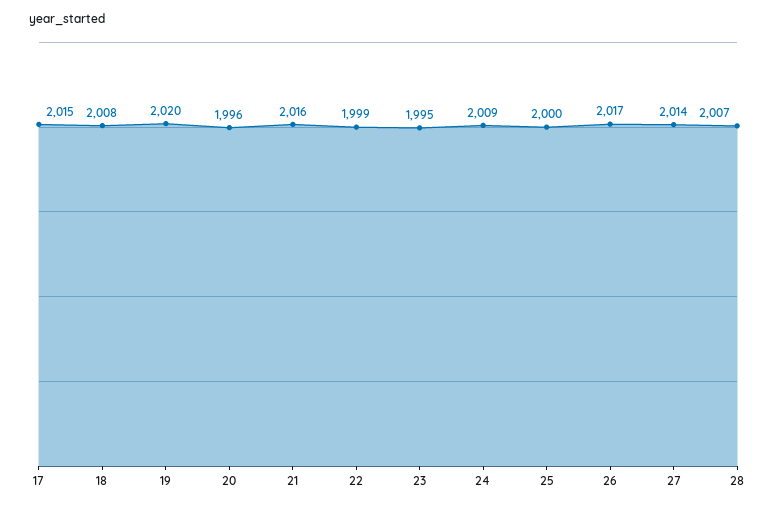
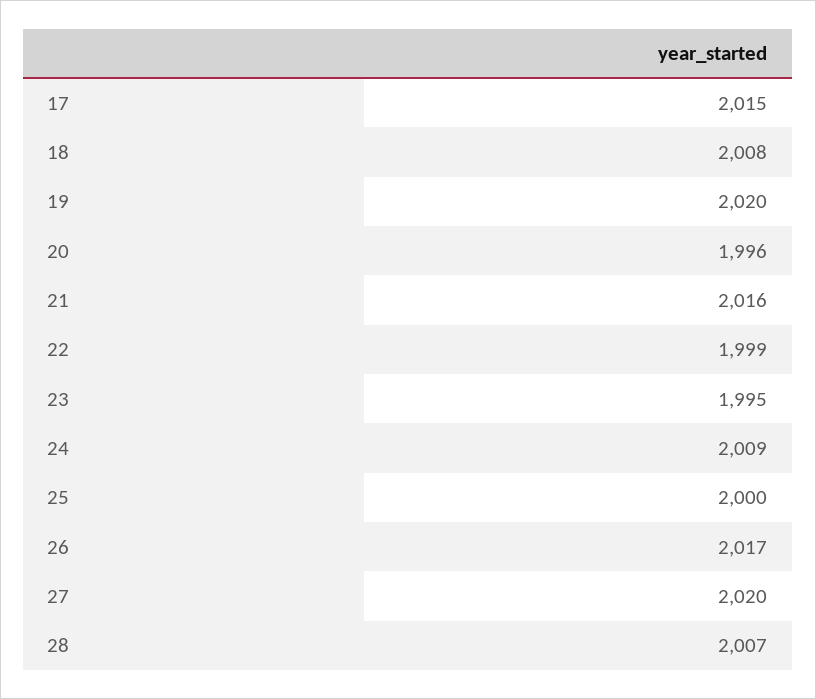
27: 2014 -> 2020

